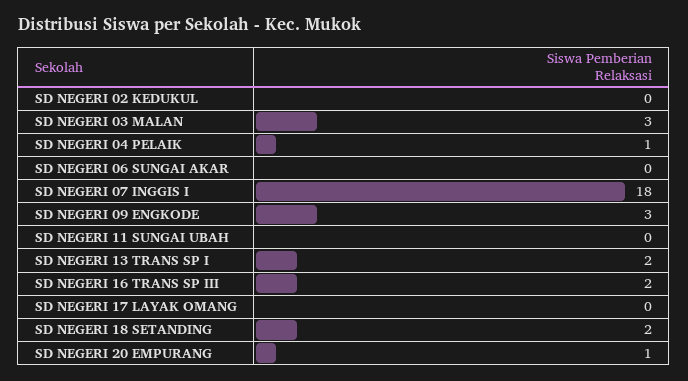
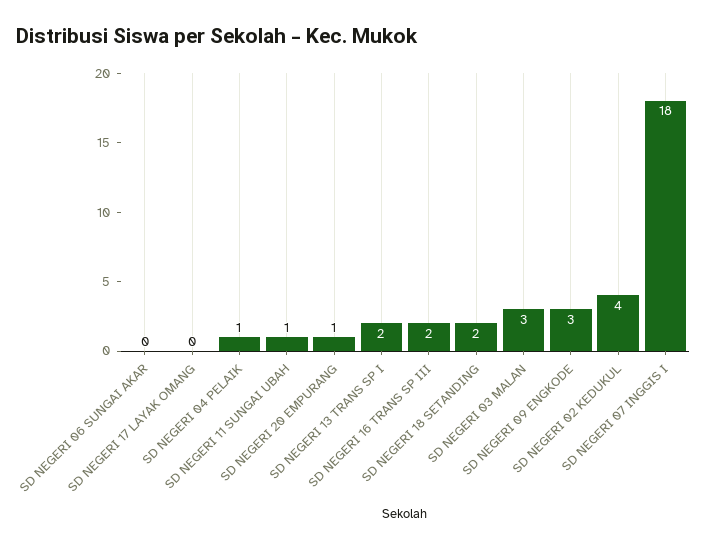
SD NEGERI 02 KEDUKUL: 0 -> 4
SD NEGERI 11 SUNGAI UBAH: 0 -> 1

